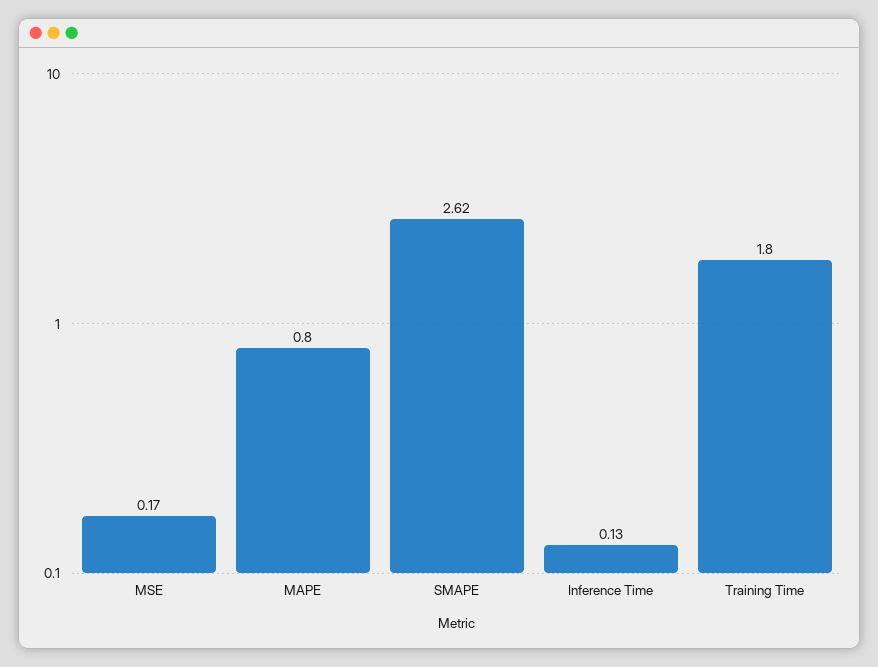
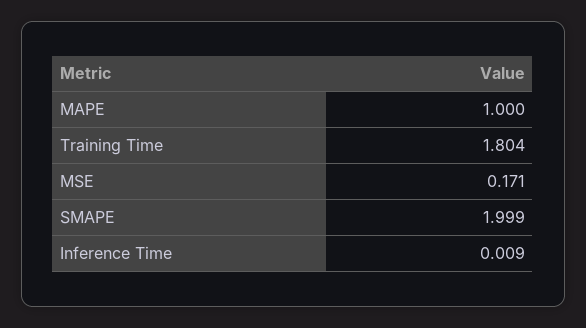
MAPE: 0.8 -> 1
SMAPE: 2.62 -> 1.999
Inference Time: 0.13 -> 0.009

